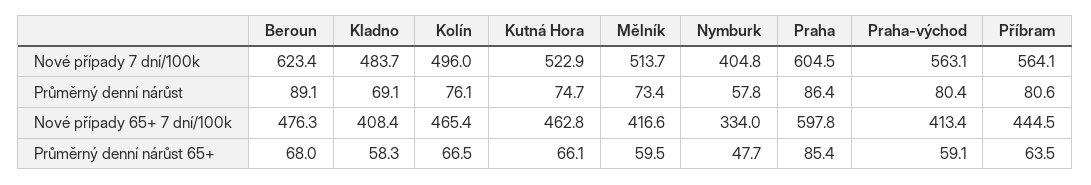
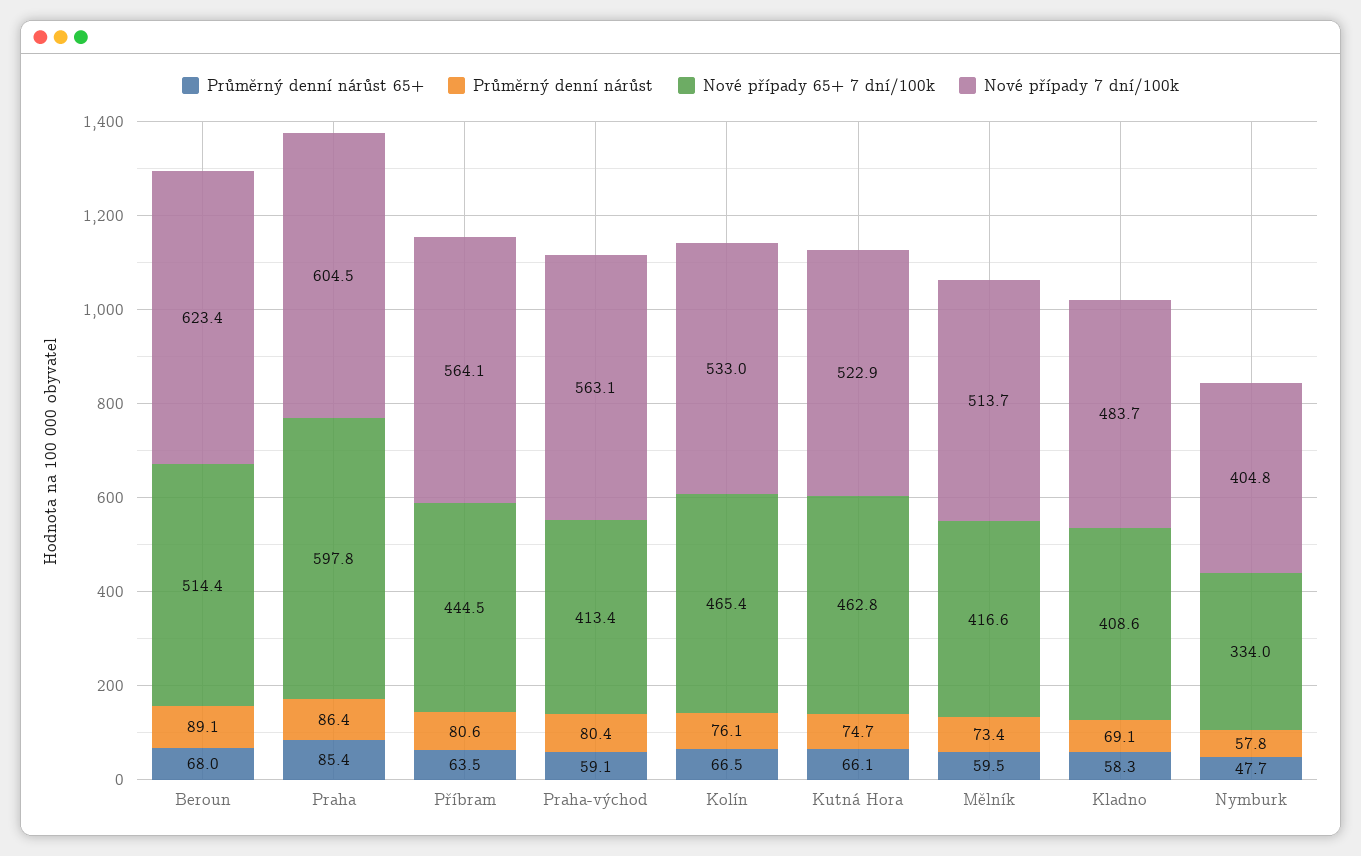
Nové případy 7 dní/100k, Kolín: 496 -> 533
Nové případy 65+ 7 dní/100k, Beroun: 476.3 -> 514.4
Nové případy 65+ 7 dní/100k, Kladno: 408.4 -> 408.6

